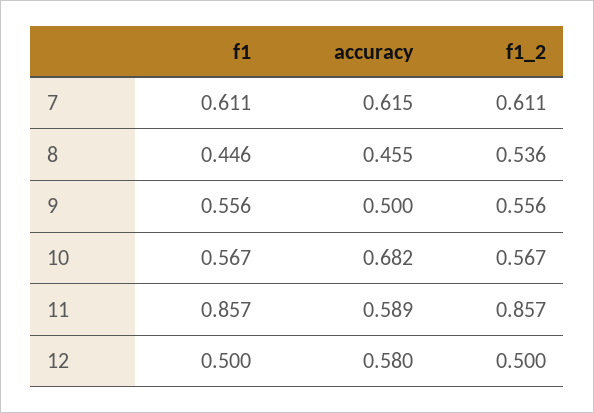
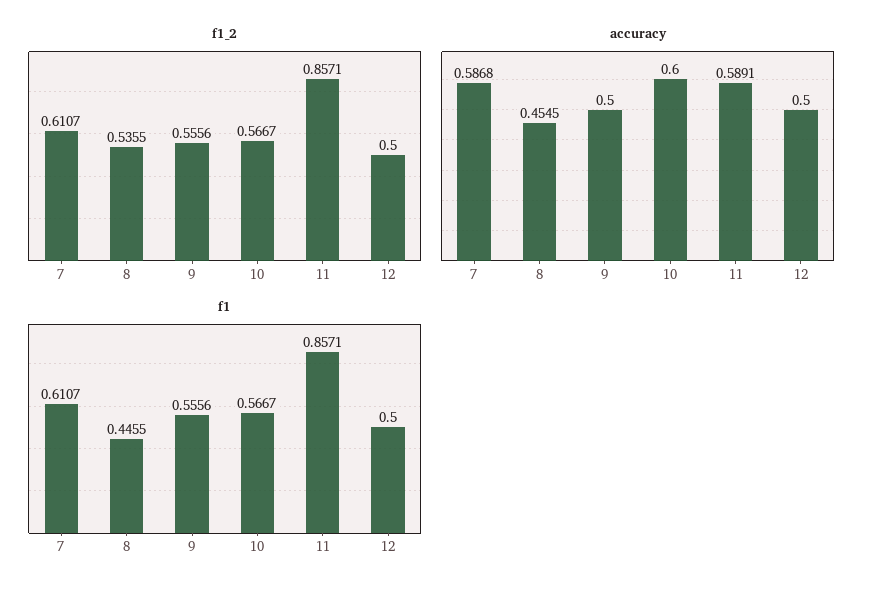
accuracy, 7: 0.615 -> 0.5868
accuracy, 10: 0.682 -> 0.6
accuracy, 12: 0.58 -> 0.5

